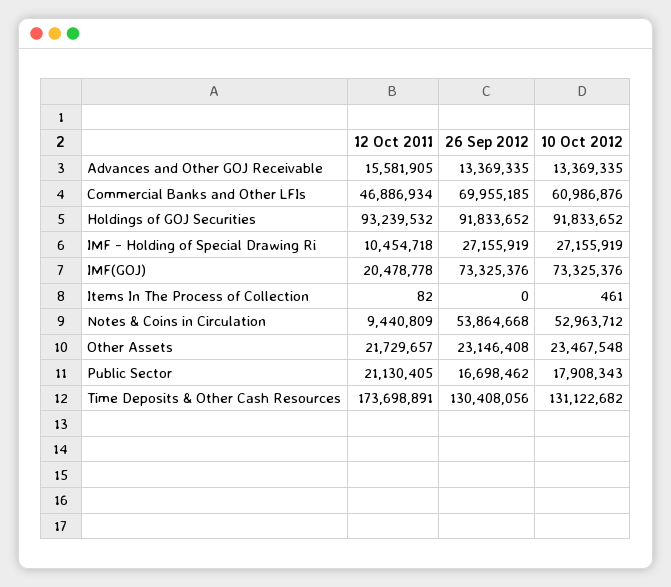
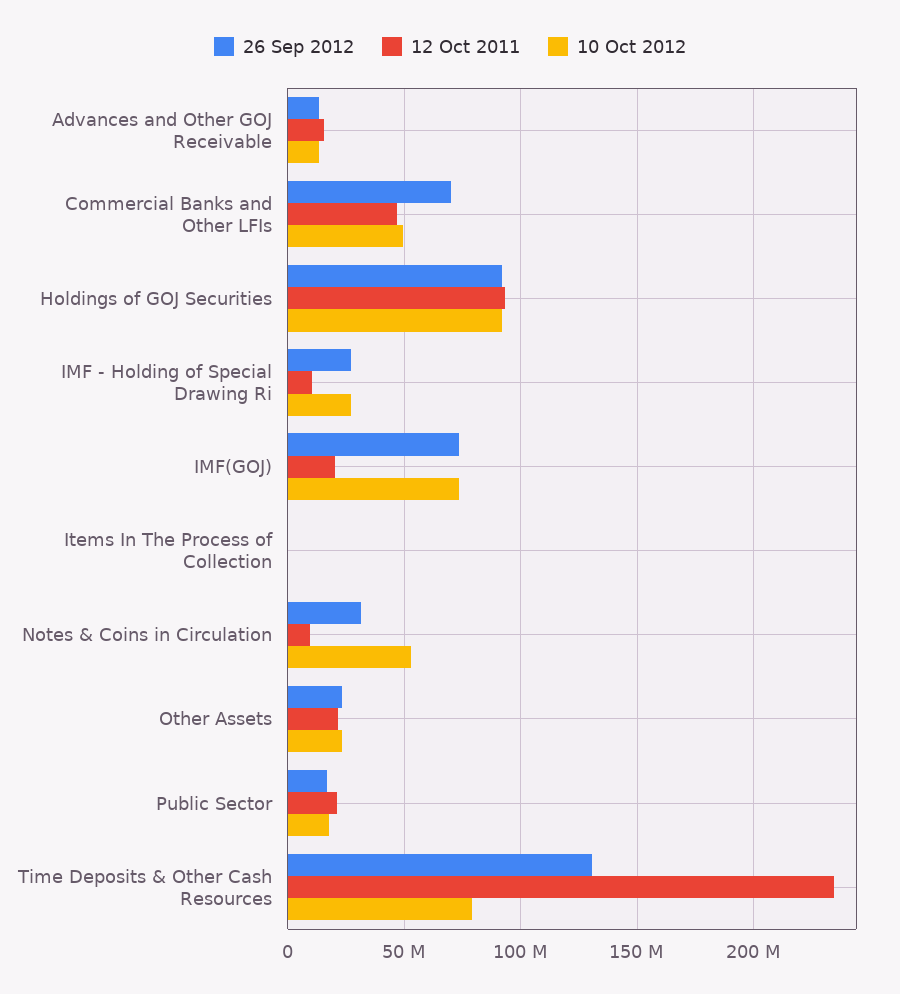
10 Oct 2012, Commercial Banks and Other LFIs: 60986876 -> 50000000
26 Sep 2012, Notes & Coins in Circulation: 53864668 -> 30000000
12 Oct 2011, Time Deposits & Other Cash Resources: 173698891 -> 235000000
10 Oct 2012, Time Deposits & Other Cash Resources: 131122682 -> 80000000

